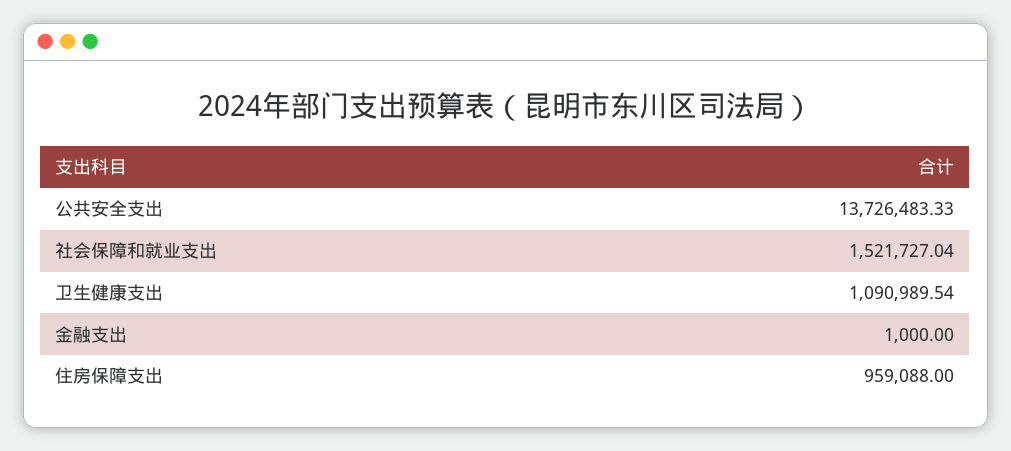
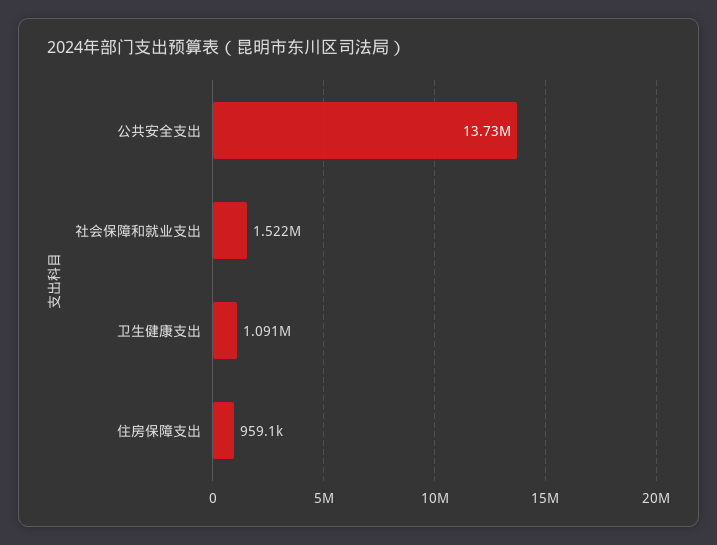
金融支出: 1000 -> none

